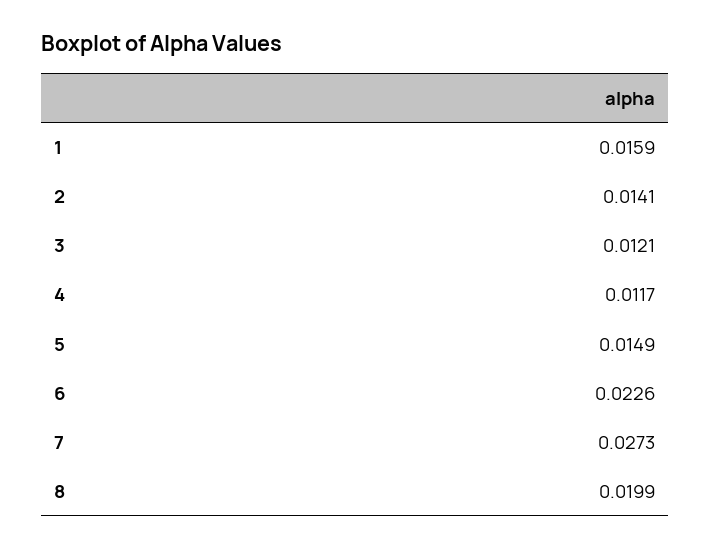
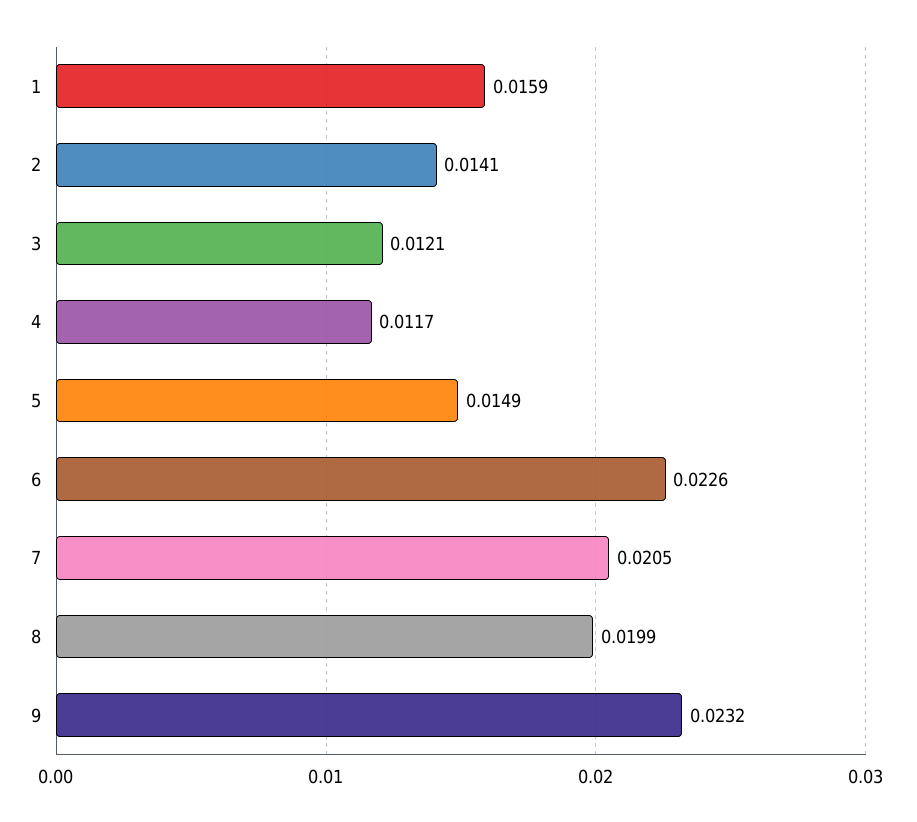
7: 0.0273 -> 0.0205
9: none -> 0.0232

